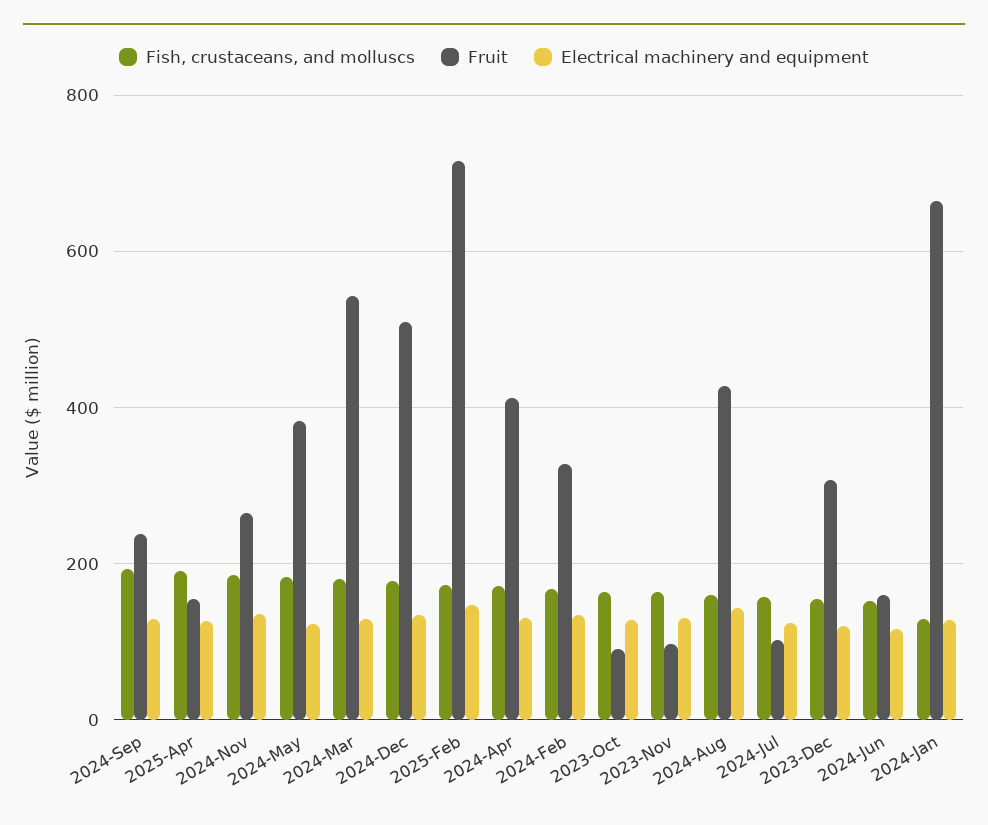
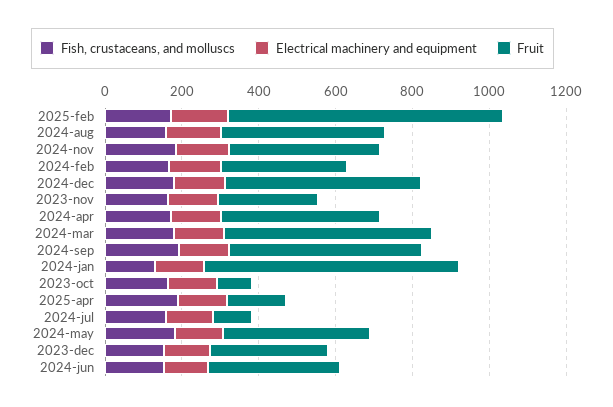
Fruit, 2024-Sep: 240 -> 500
Fruit, 2024-Nov: 260 -> 400
Fruit, 2023-Nov: 100 -> 250
Fruit, 2024-Jun: 160 -> 350

